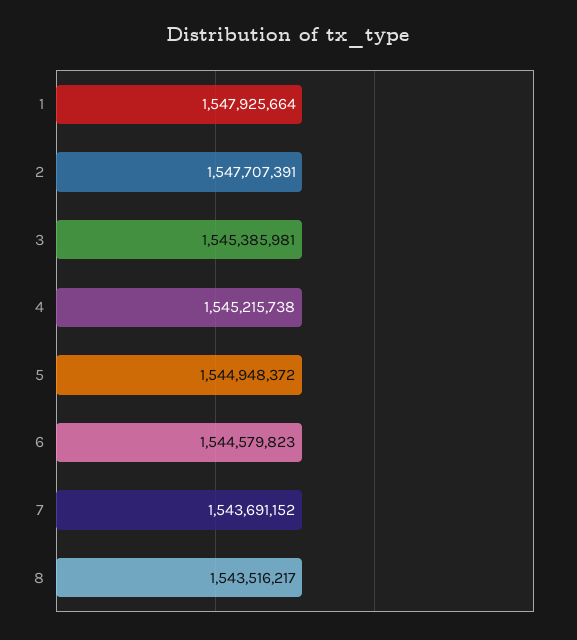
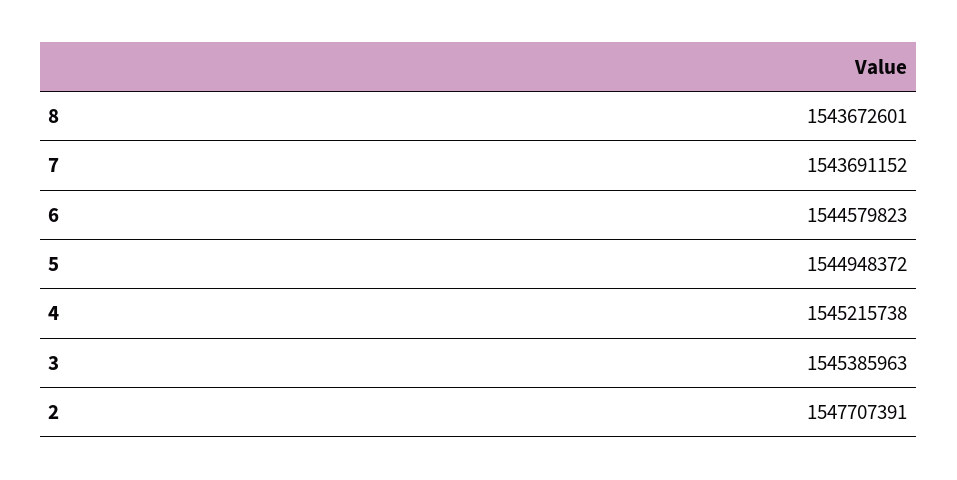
1: 1547925664 -> none
3: 1545385981 -> 1545385963
8: 1543516217 -> 1543672601

